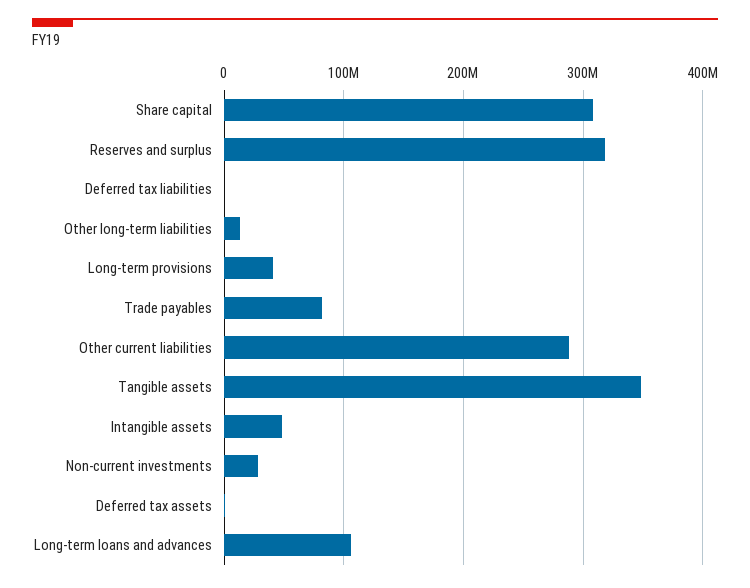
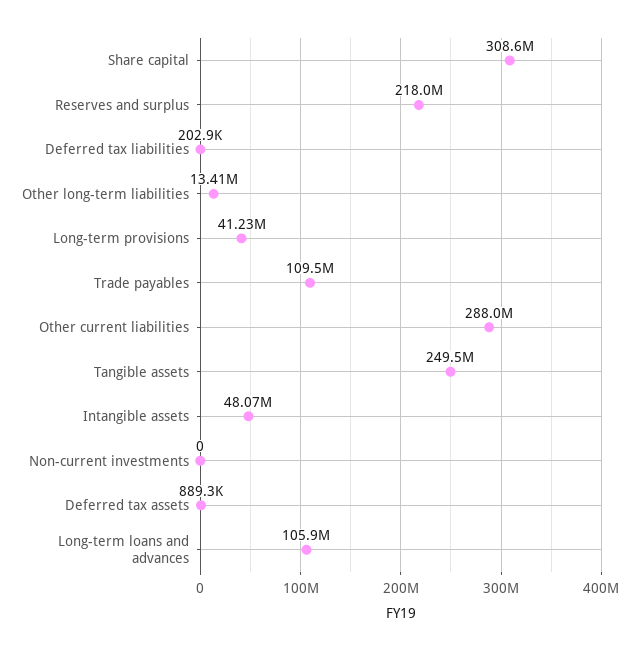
Reserves and surplus: 320000000 -> 218000000
Trade payables: 80000000 -> 109500000
Tangible assets: 350000000 -> 249500000
Non-current investments: 30000000 -> 0

